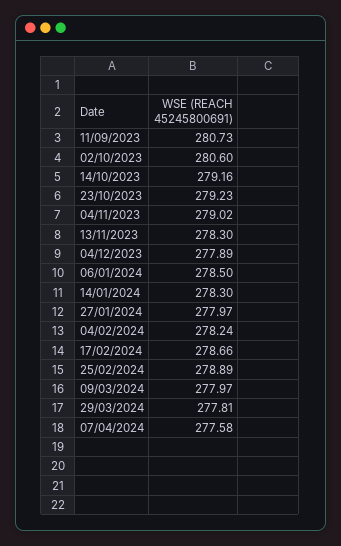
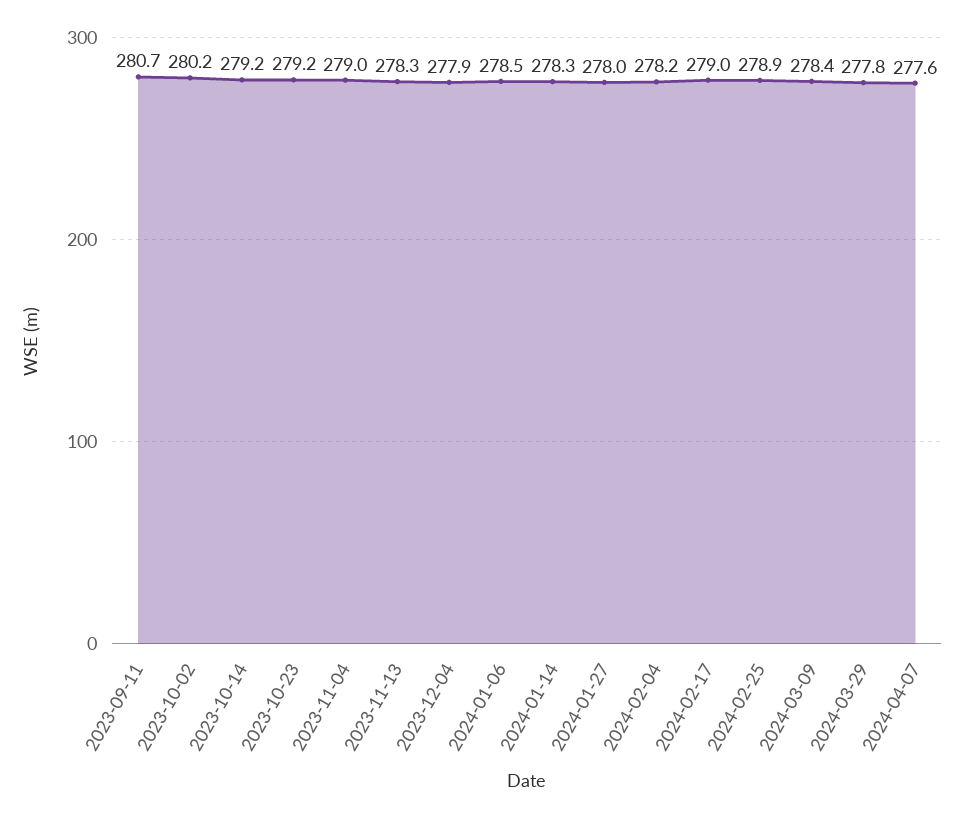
02/10/2023: 280.6 -> 280.2
17/02/2024: 278.66 -> 279
09/03/2024: 277.97 -> 278.4

